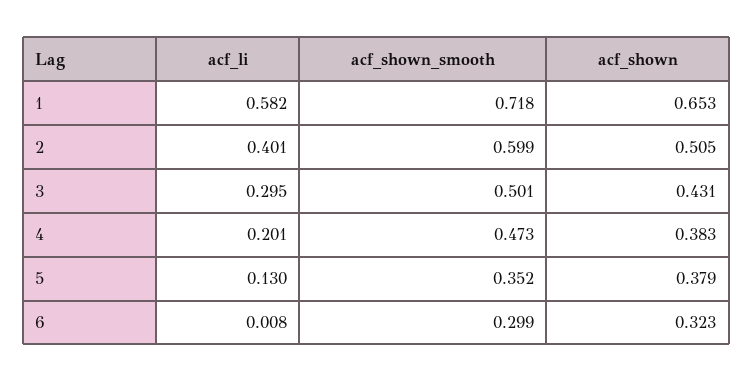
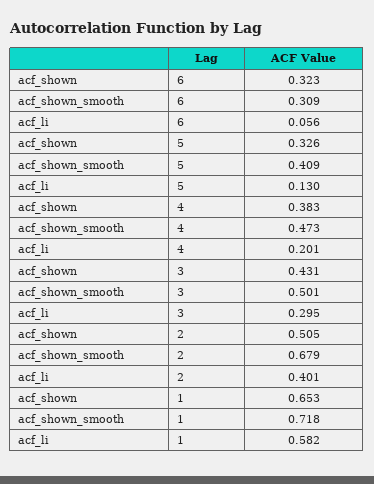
acf_shown_smooth, 2: 0.599 -> 0.679
acf_shown_smooth, 5: 0.352 -> 0.409
acf_shown, 5: 0.379 -> 0.326
acf_li, 6: 0.008 -> 0.056
acf_shown_smooth, 6: 0.299 -> 0.309

